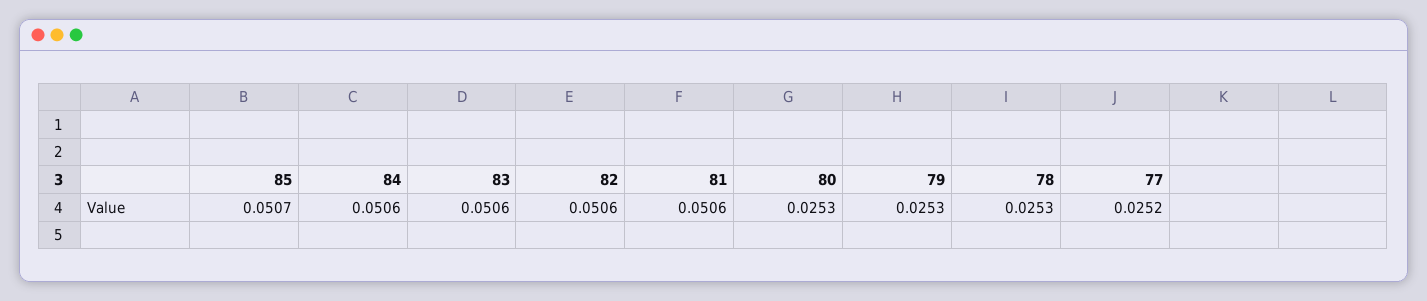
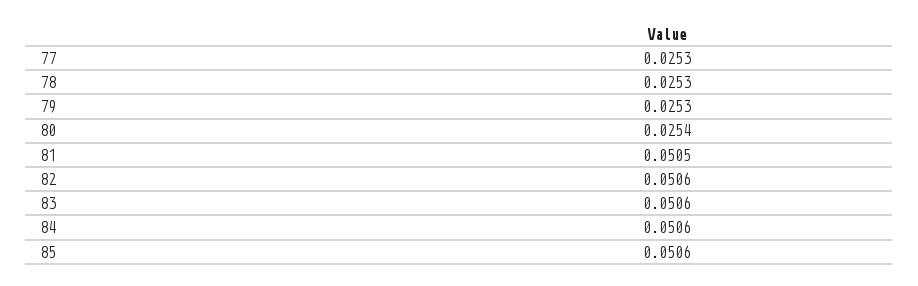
85: 0.0507 -> 0.0506
81: 0.0506 -> 0.0505
80: 0.0253 -> 0.0254
77: 0.0252 -> 0.0253

